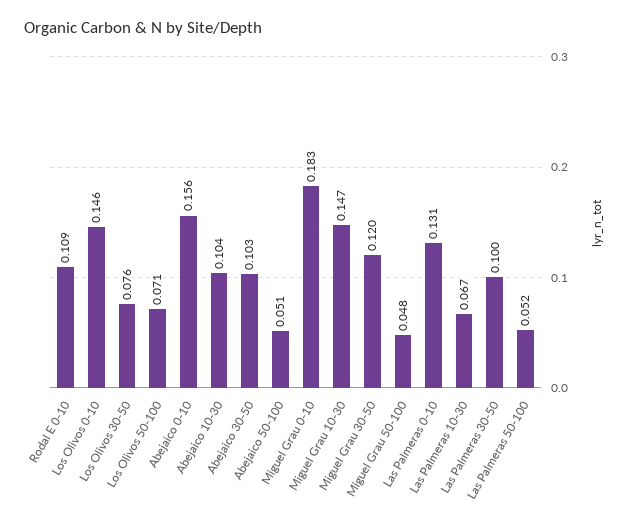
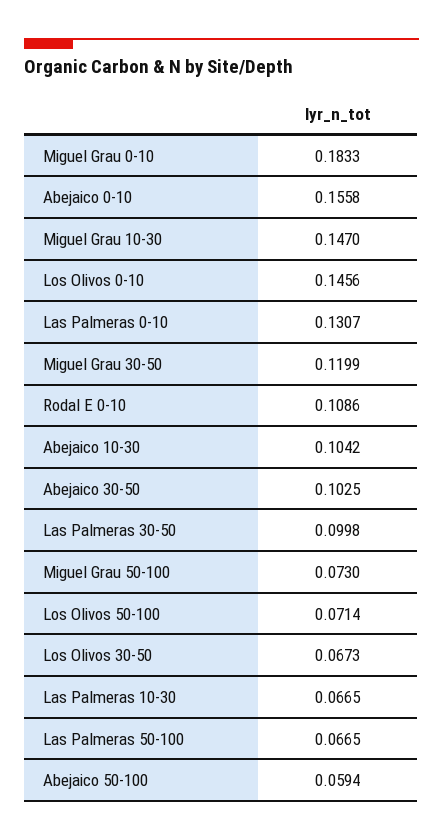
Los Olivos 30-50: 0.076 -> 0.0673
Abejaico 50-100: 0.051 -> 0.0594
Miguel Grau 50-100: 0.048 -> 0.073
Las Palmeras 50-100: 0.052 -> 0.0665

